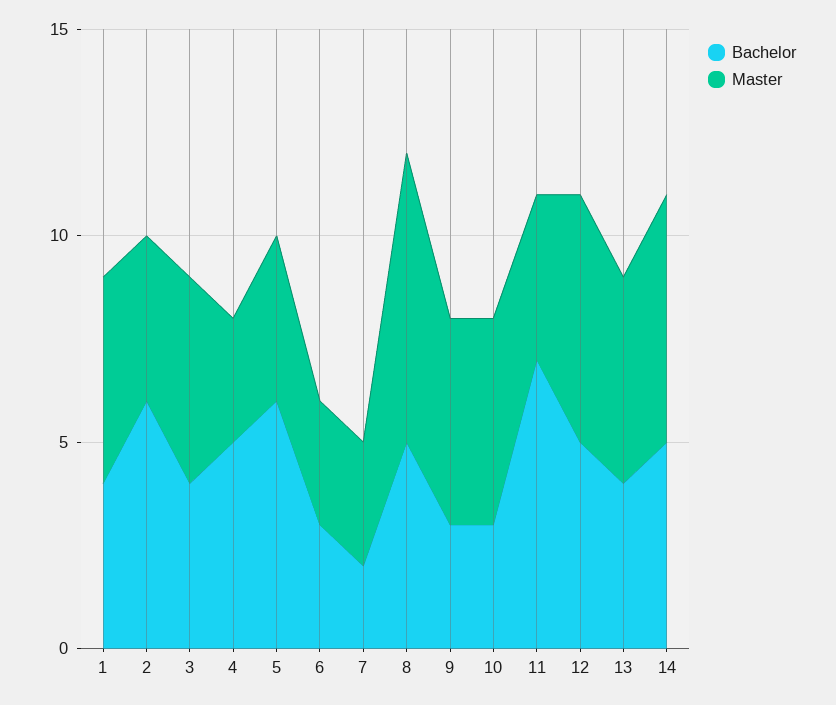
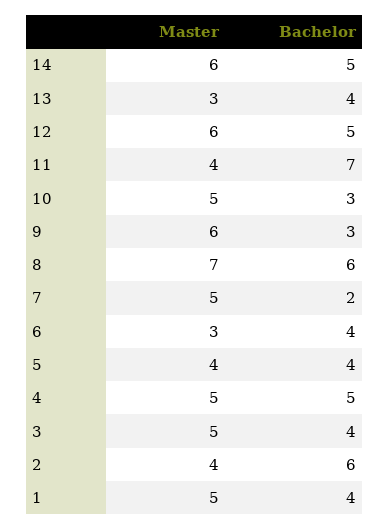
Master, 4: 3 -> 5
Bachelor, 5: 6 -> 4
Bachelor, 6: 3 -> 4
Master, 7: 3 -> 5
Bachelor, 8: 5 -> 6
Master, 9: 5 -> 6
Master, 13: 5 -> 3

